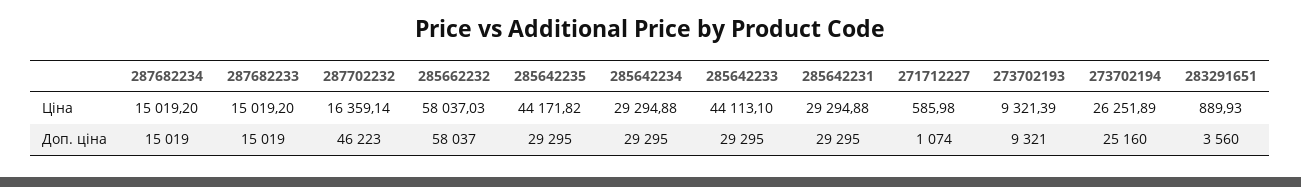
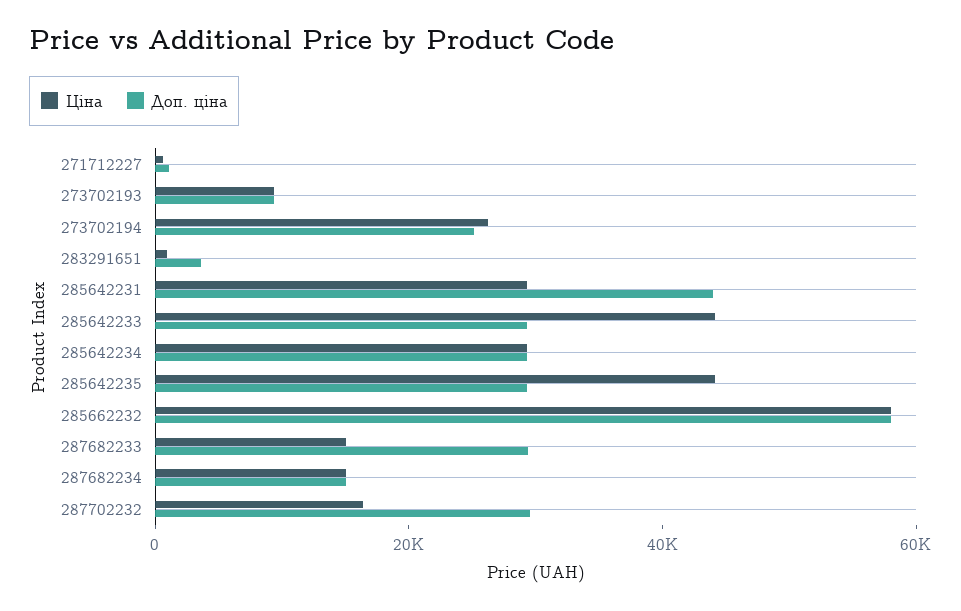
Доп. ціна, 287682233: 15019 -> 30000
Доп. ціна, 287702232: 46223 -> 30000
Доп. ціна, 285642231: 29295 -> 45000

